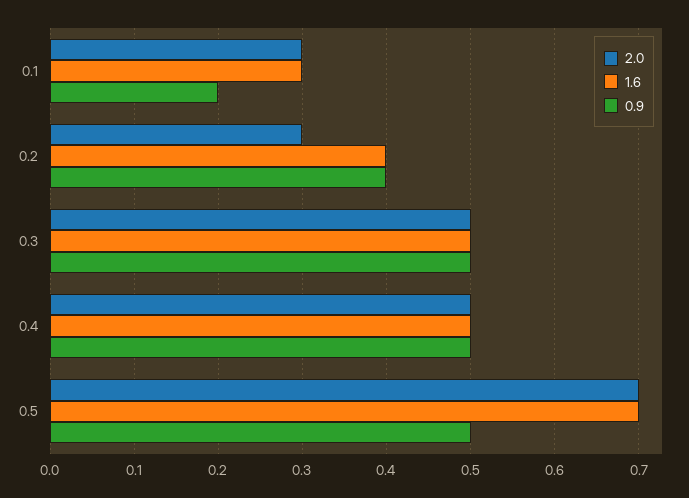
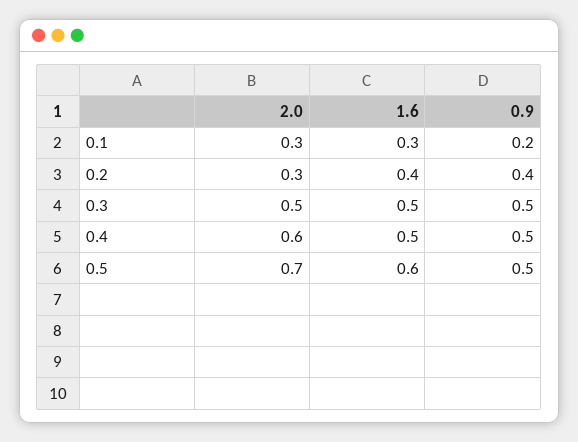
2.0, 0.4: 0.5 -> 0.6
1.6, 0.5: 0.7 -> 0.6

